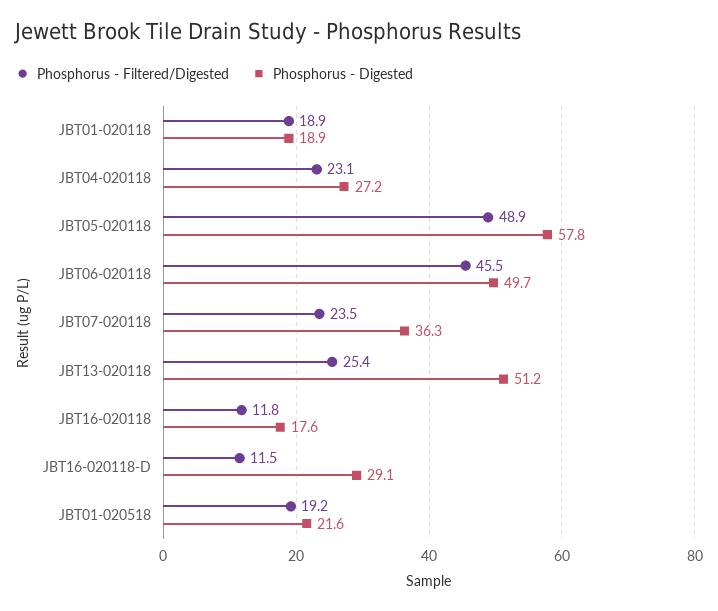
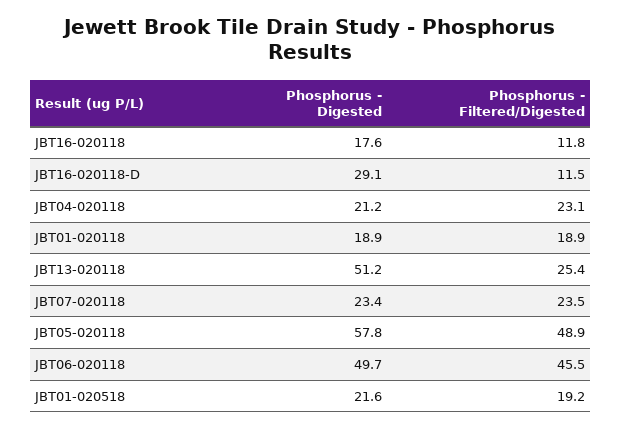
Phosphorus - Digested, JBT04-020118: 27.2 -> 21.2
Phosphorus - Digested, JBT07-020118: 36.3 -> 23.4

